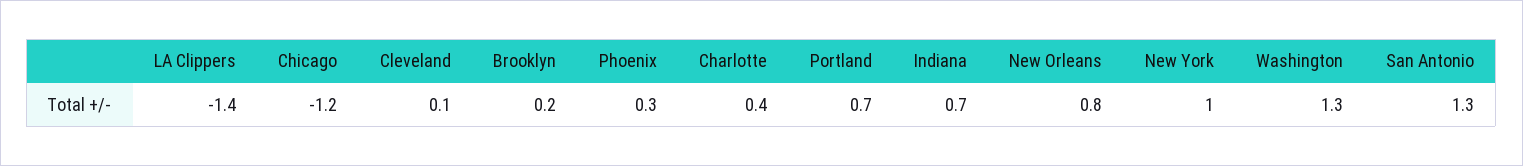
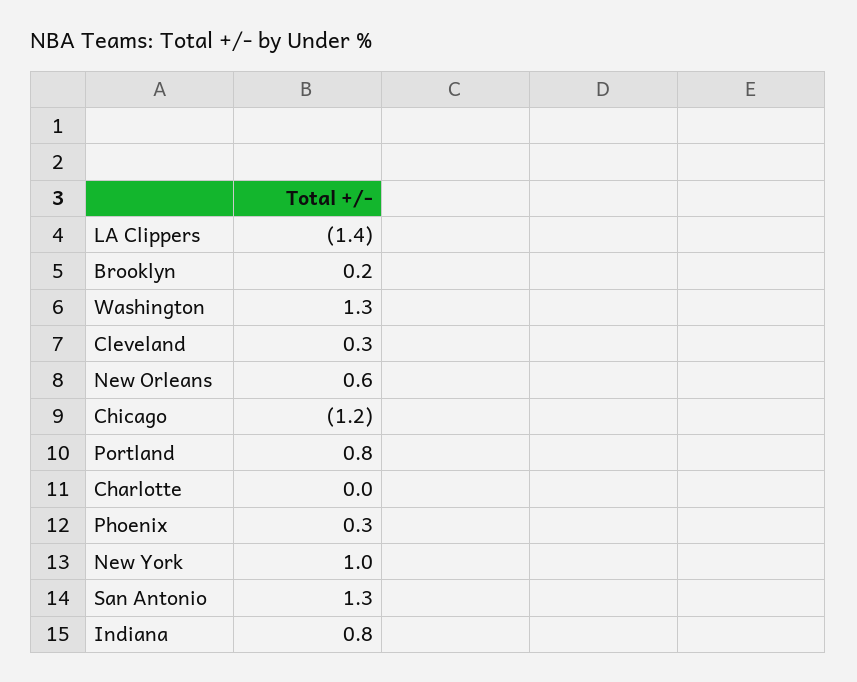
Cleveland: 0.1 -> 0.3
Charlotte: 0.4 -> 0
Portland: 0.7 -> 0.8
Indiana: 0.7 -> 0.8
New Orleans: 0.8 -> 0.6

